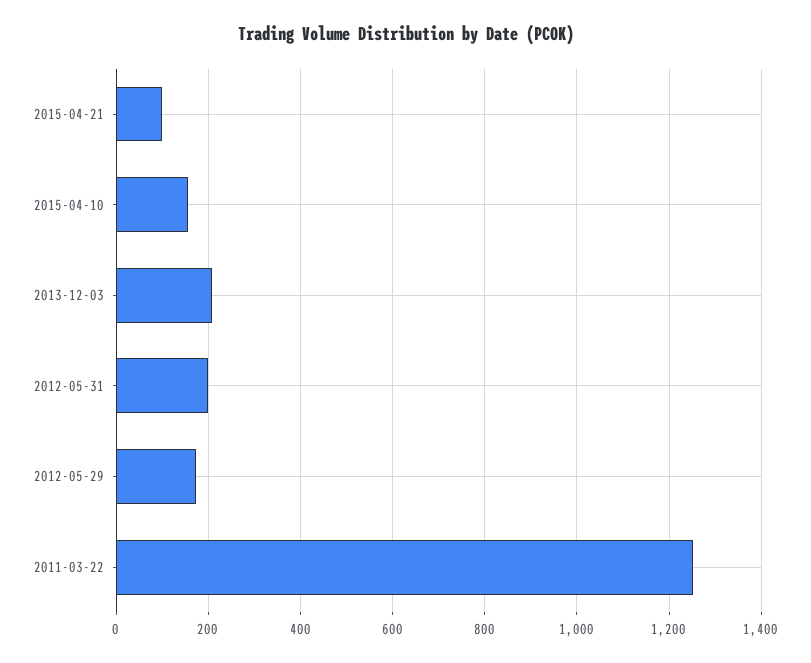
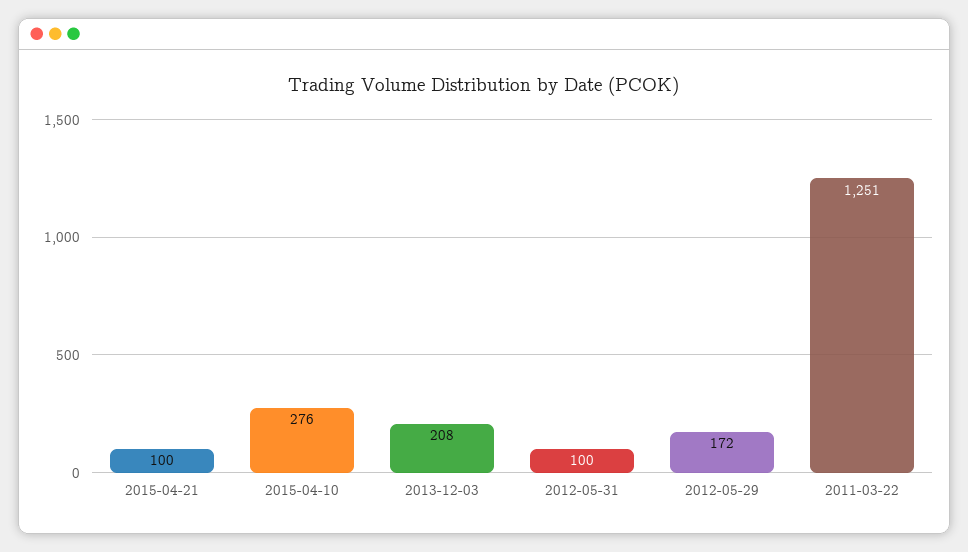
2015-04-10: 160 -> 276
2012-05-31: 200 -> 100

